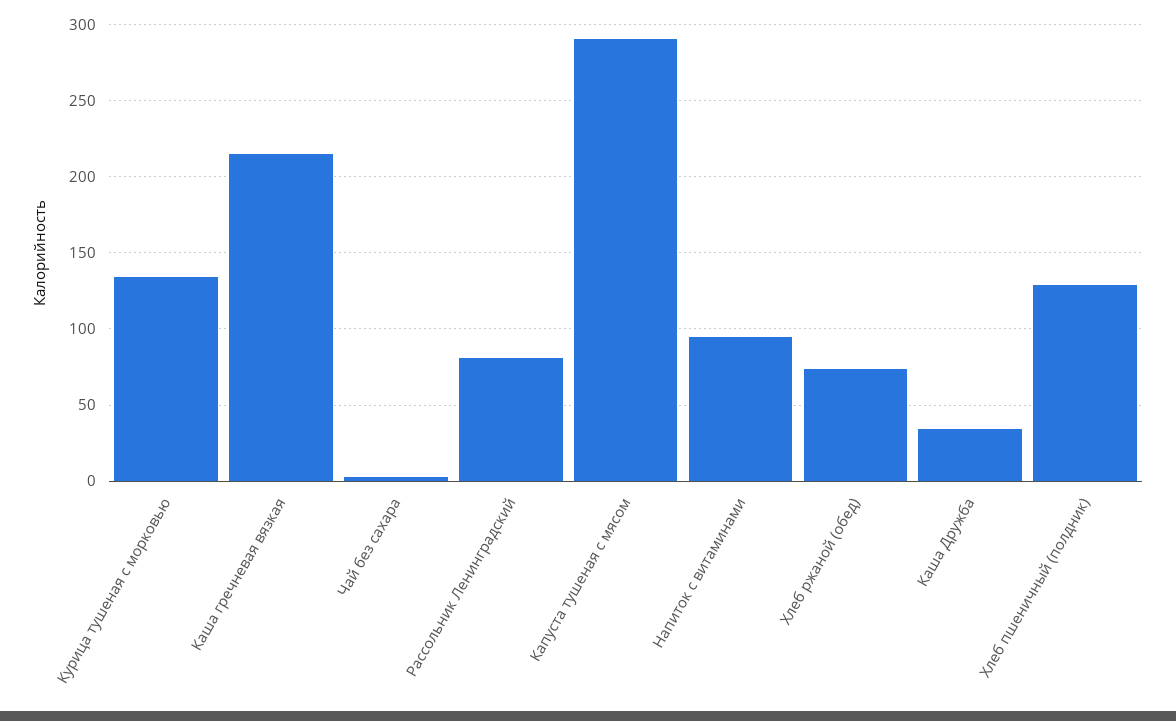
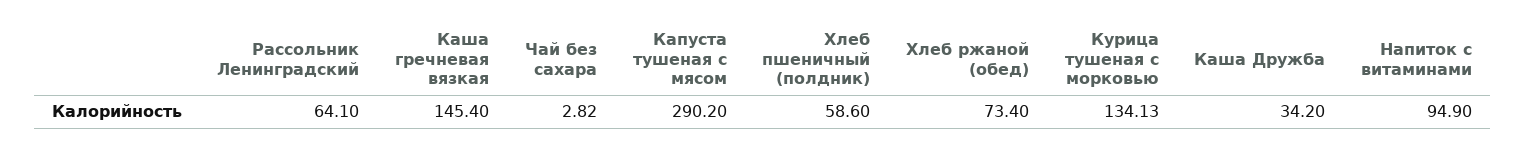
Каша гречневая вязкая: 215 -> 145.4
Рассольник Ленинградский: 80 -> 64.1
Хлеб пшеничный (полдник): 130 -> 58.6

